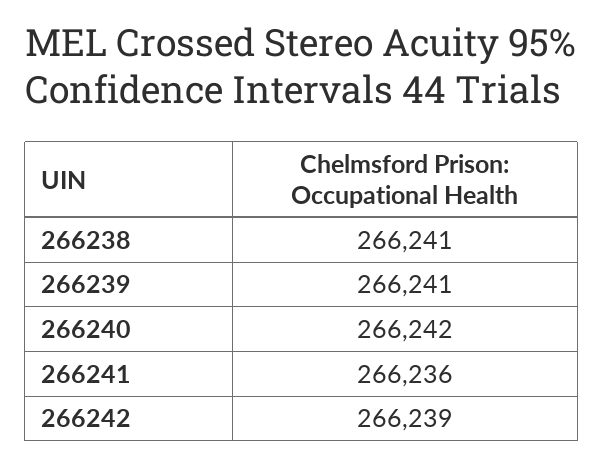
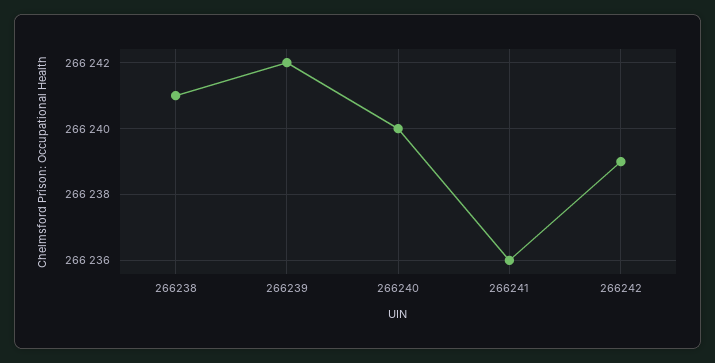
266239: 266241 -> 266242
266240: 266242 -> 266240

